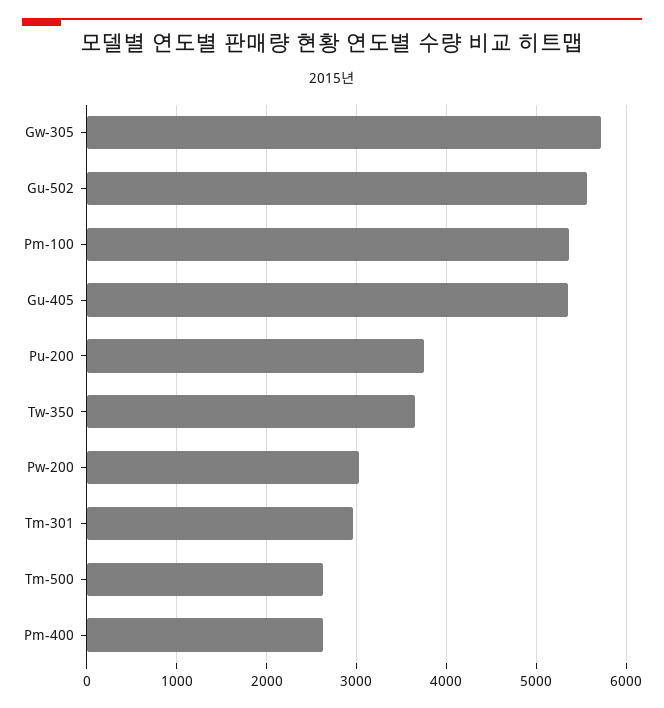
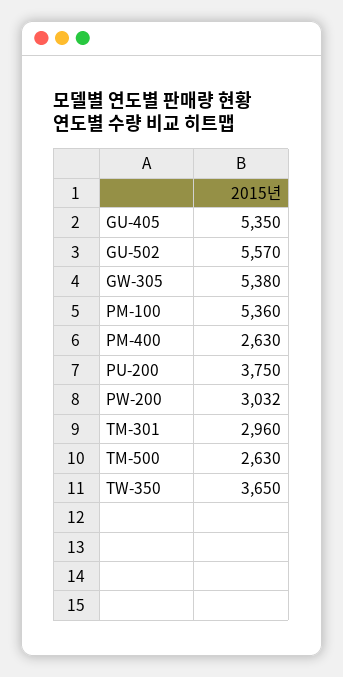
Gw-305: 5700 -> 5380

